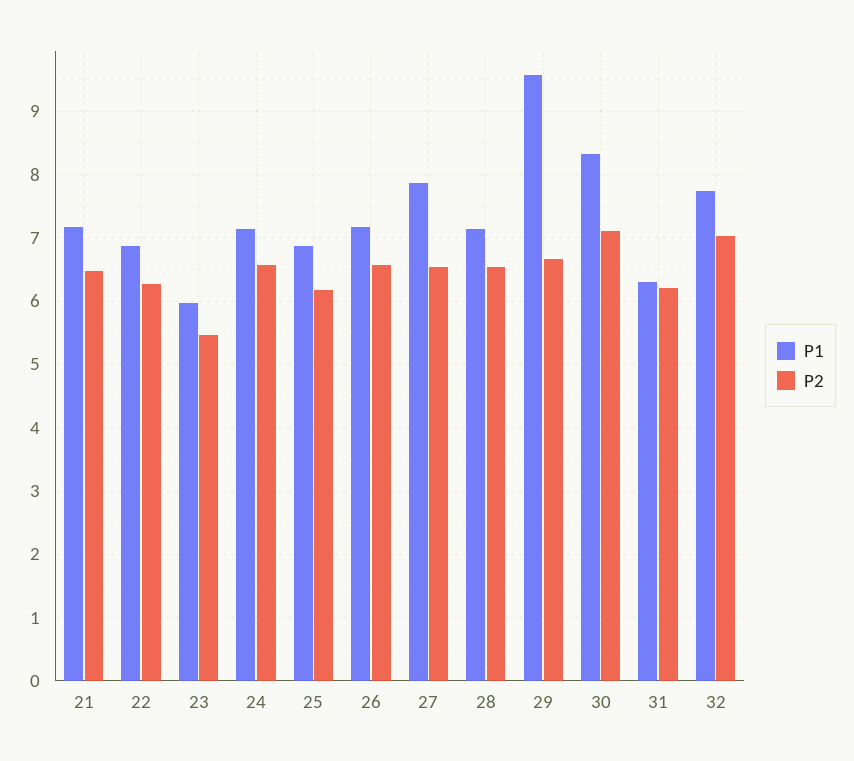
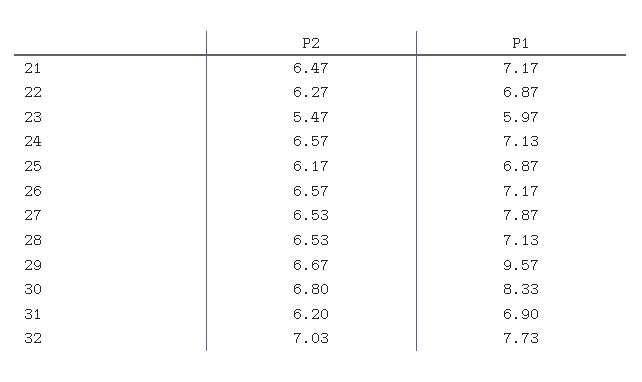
P2, 30: 7.1 -> 6.8
P1, 31: 6.3 -> 6.9

